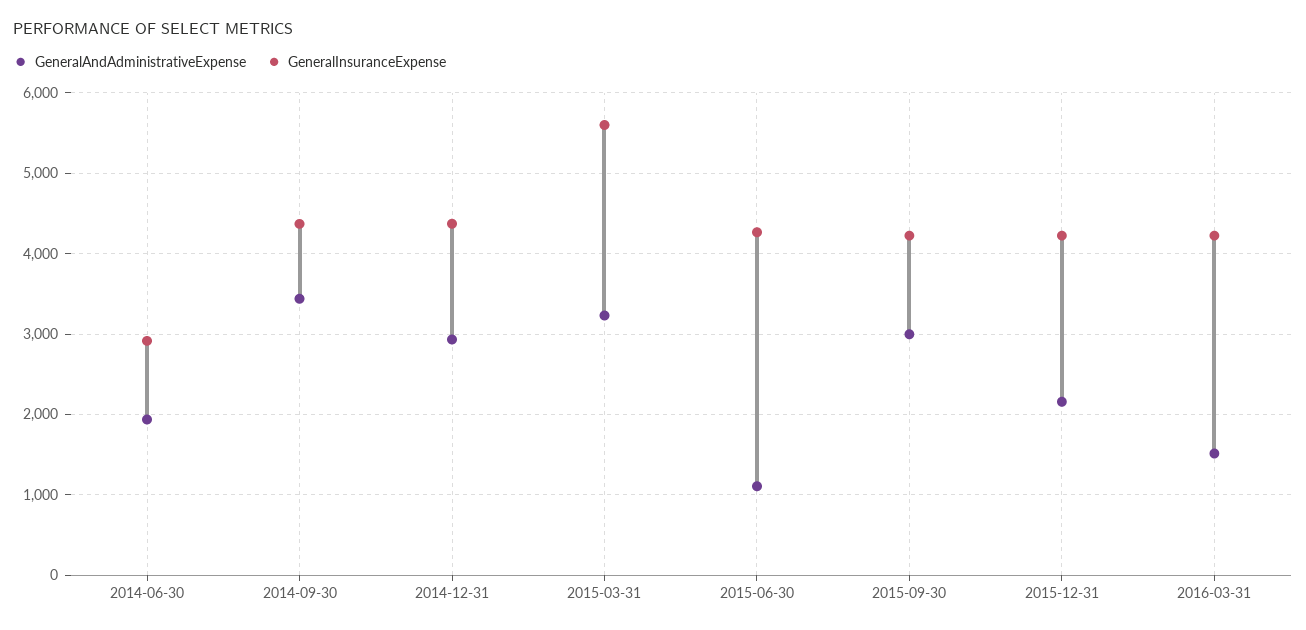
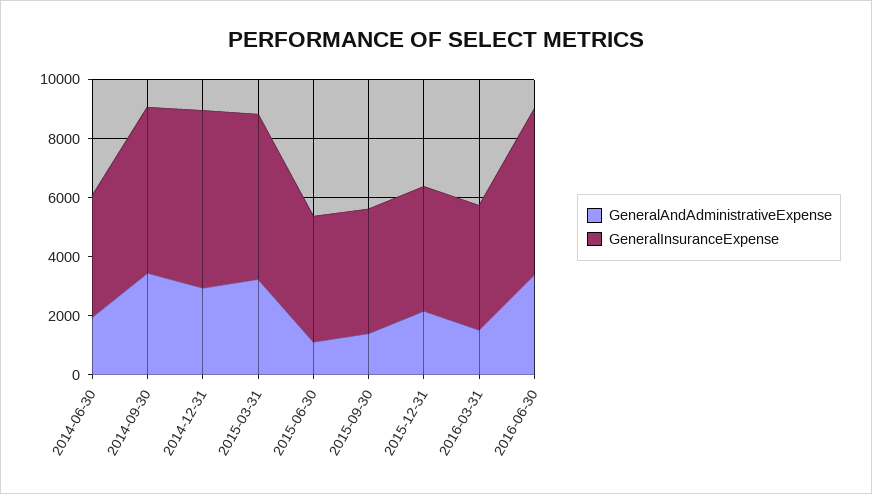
GeneralInsuranceExpense, 2014-06-30: 2900 -> 4000
GeneralInsuranceExpense, 2014-09-30: 4400 -> 5500
GeneralInsuranceExpense, 2014-12-31: 4400 -> 6000
GeneralAndAdministrativeExpense, 2015-09-30: 3000 -> 1500
GeneralAndAdministrativeExpense, 2016-06-30: none -> 3500
GeneralInsuranceExpense, 2016-06-30: none -> 5500

